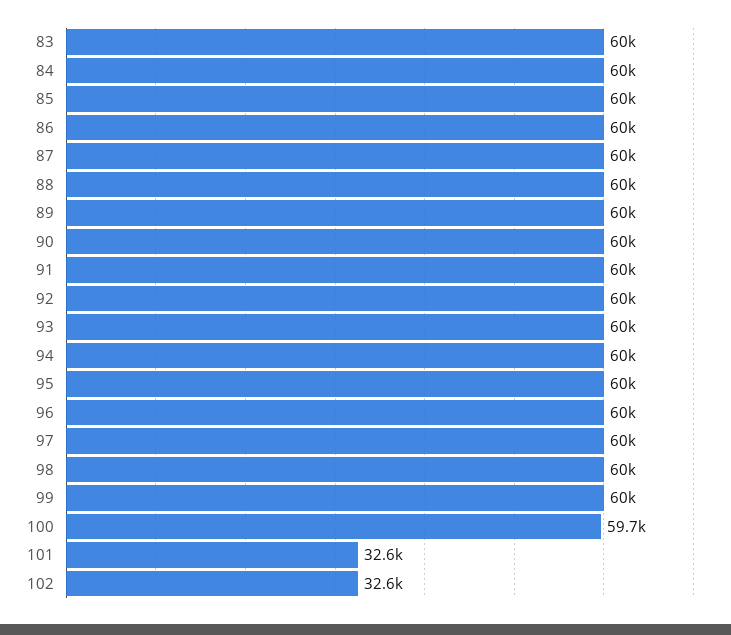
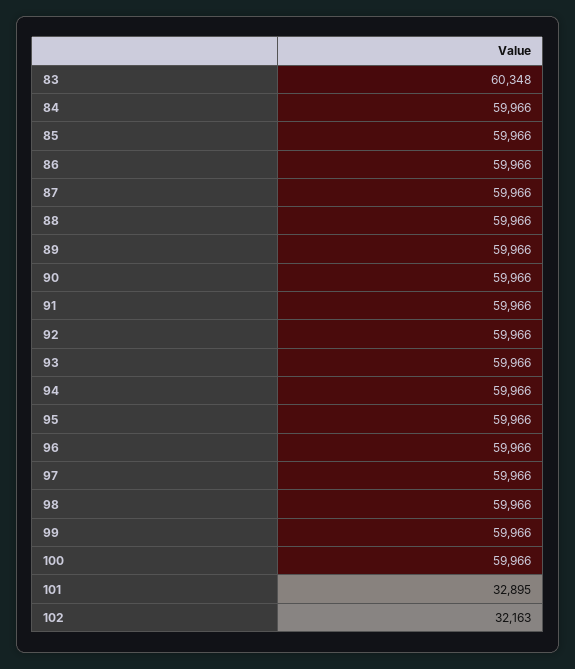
83: 60000 -> 60348
100: 59700 -> 59966
101: 32600 -> 32895
102: 32600 -> 32163

